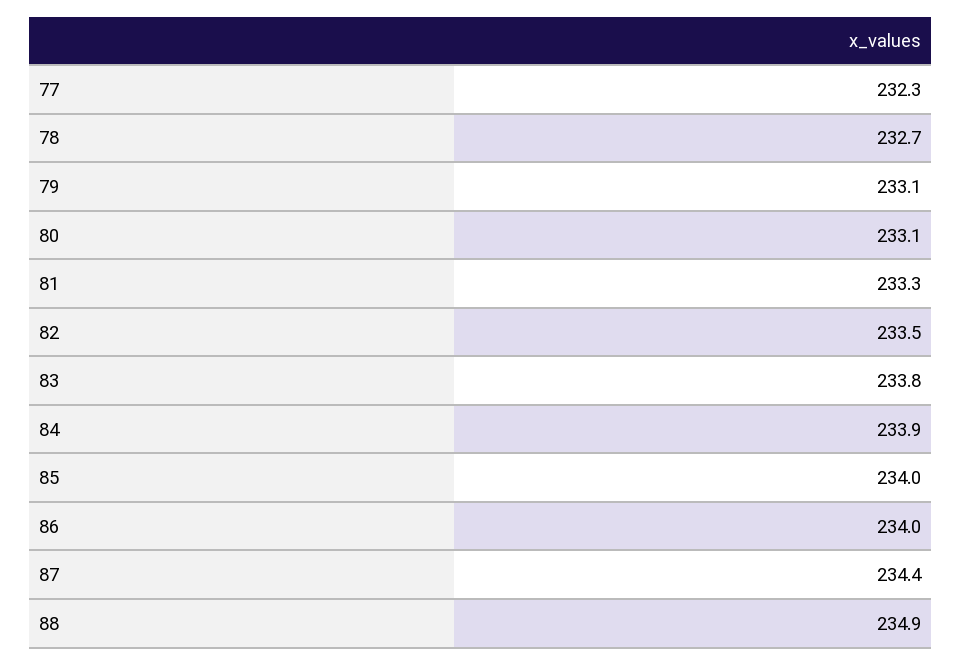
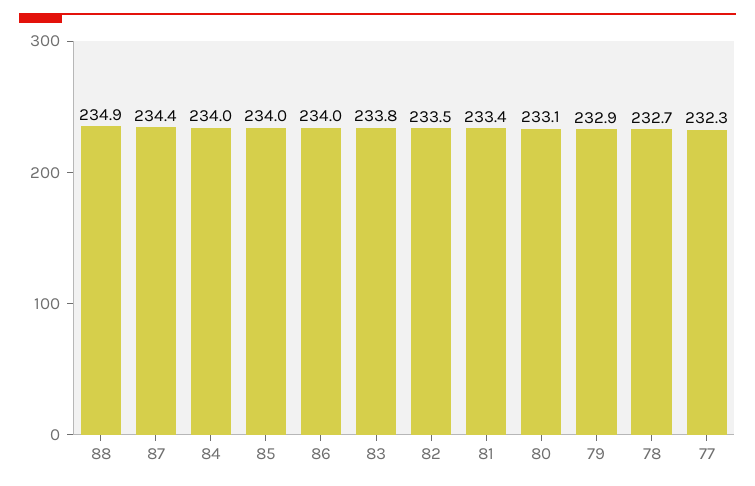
79: 233.1 -> 232.9
81: 233.3 -> 233.4
84: 233.9 -> 234

